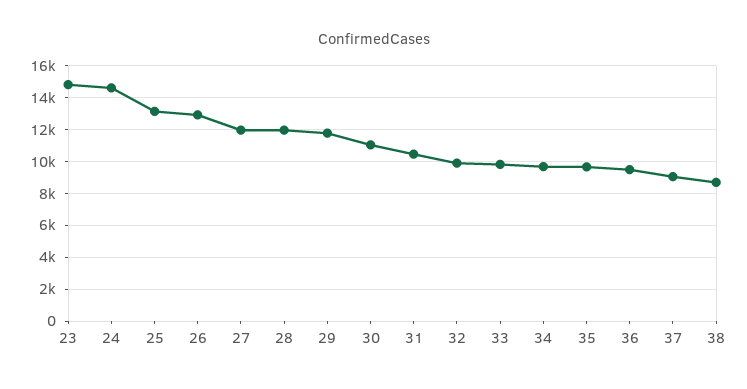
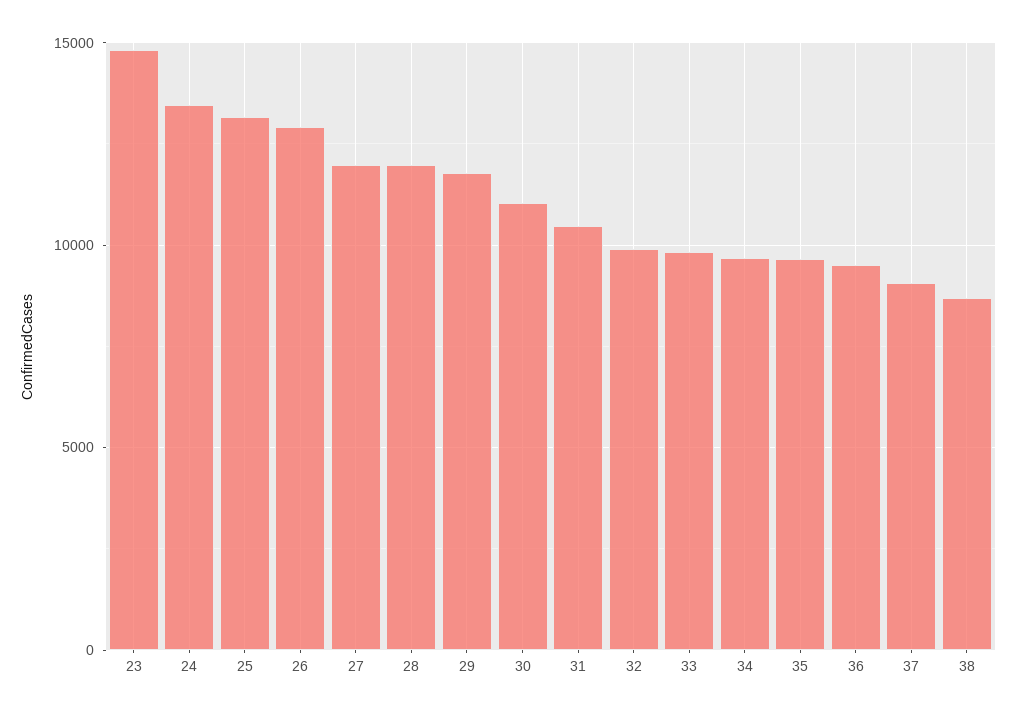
24: 14500 -> 13500

